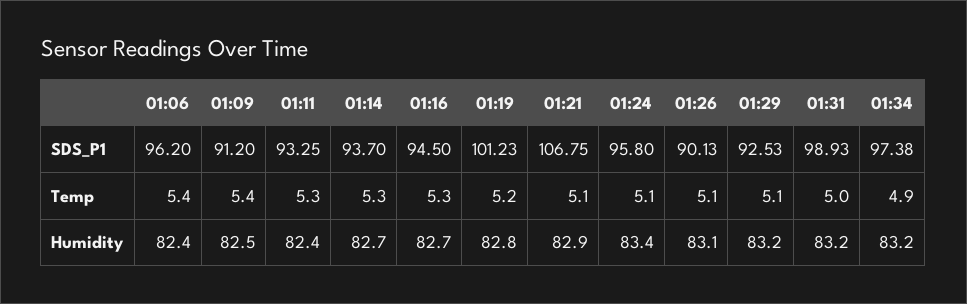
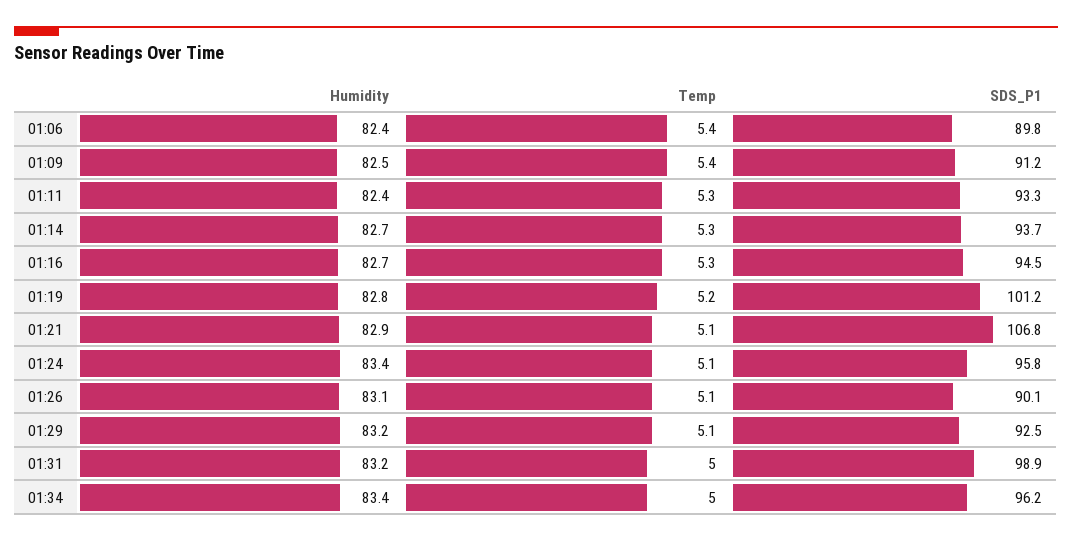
01:06, SDS_P1: 96.2 -> 89.8
01:34, SDS_P1: 97.38 -> 96.2
01:34, Temp: 4.9 -> 5
01:34, Humidity: 83.2 -> 83.4

